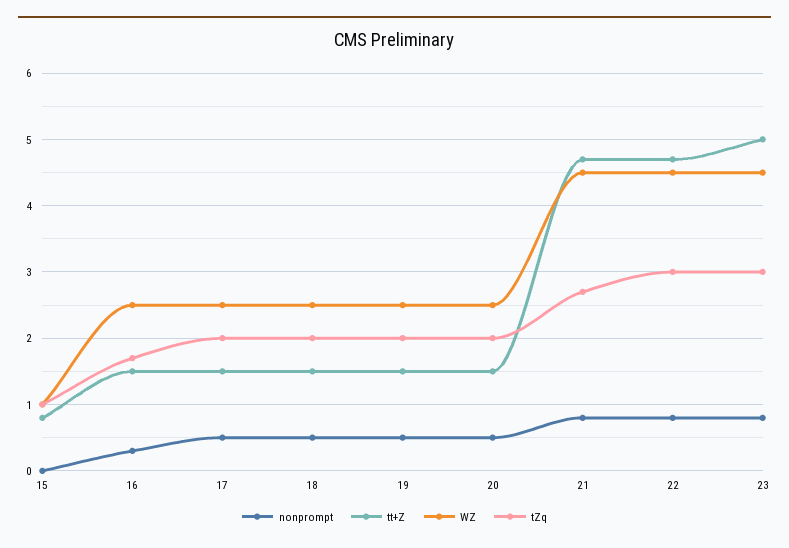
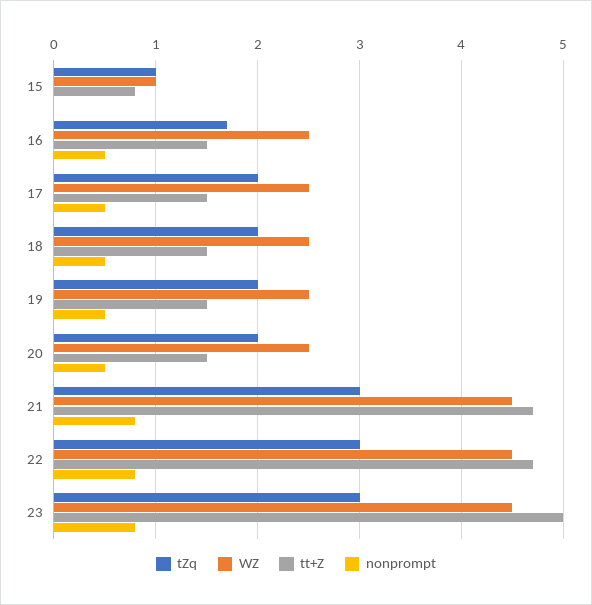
nonprompt, 16: 0.3 -> 0.5
tZq, 21: 2.7 -> 3

